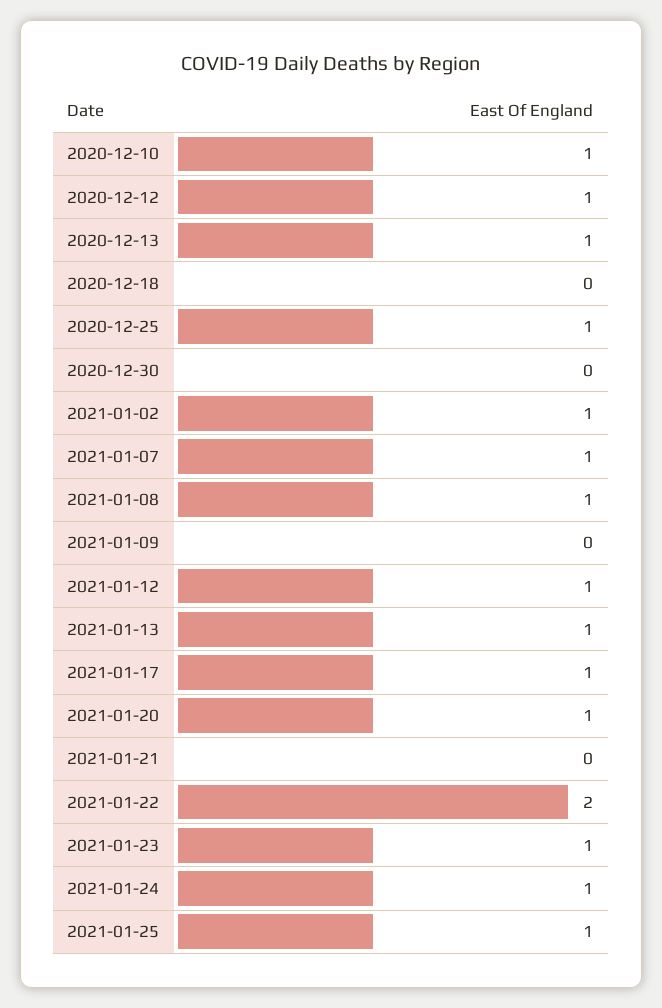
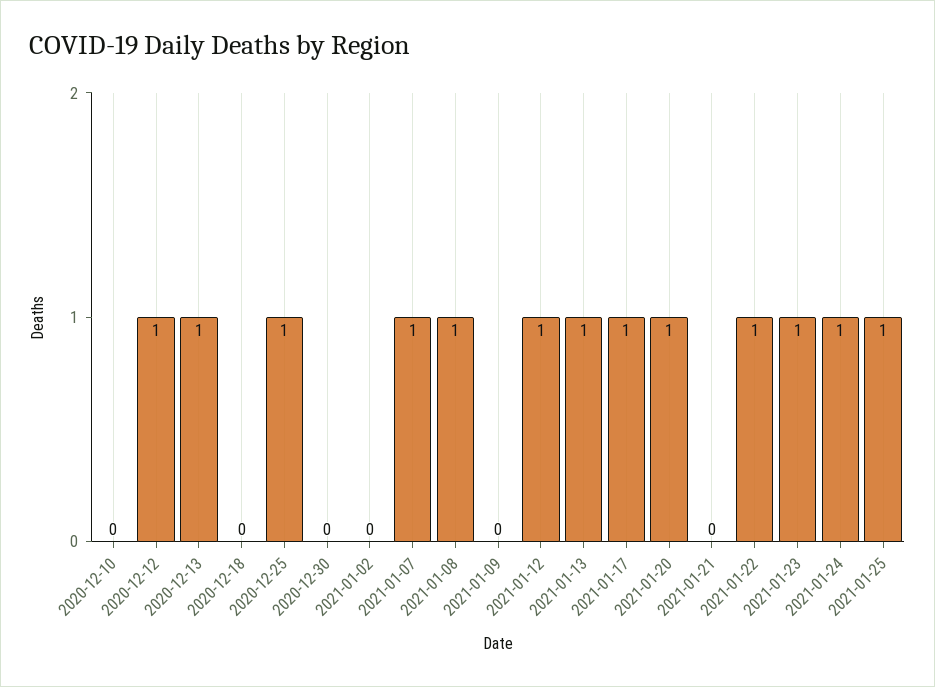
2020-12-10: 1 -> 0
2021-01-02: 1 -> 0
2021-01-22: 2 -> 1

